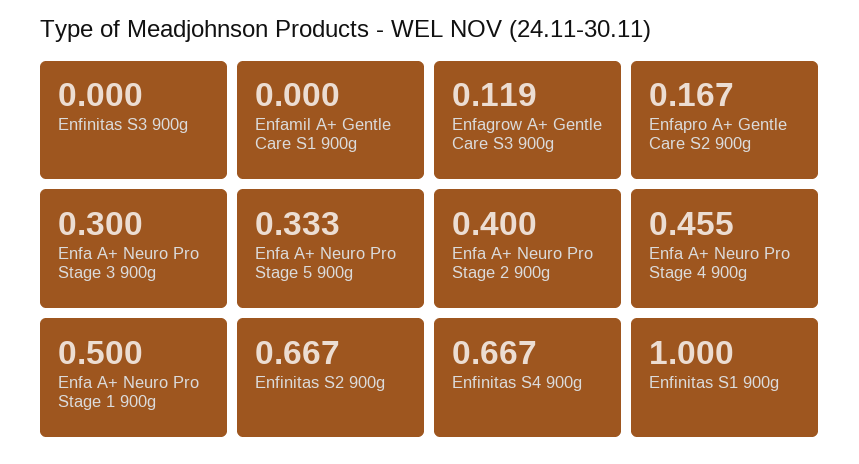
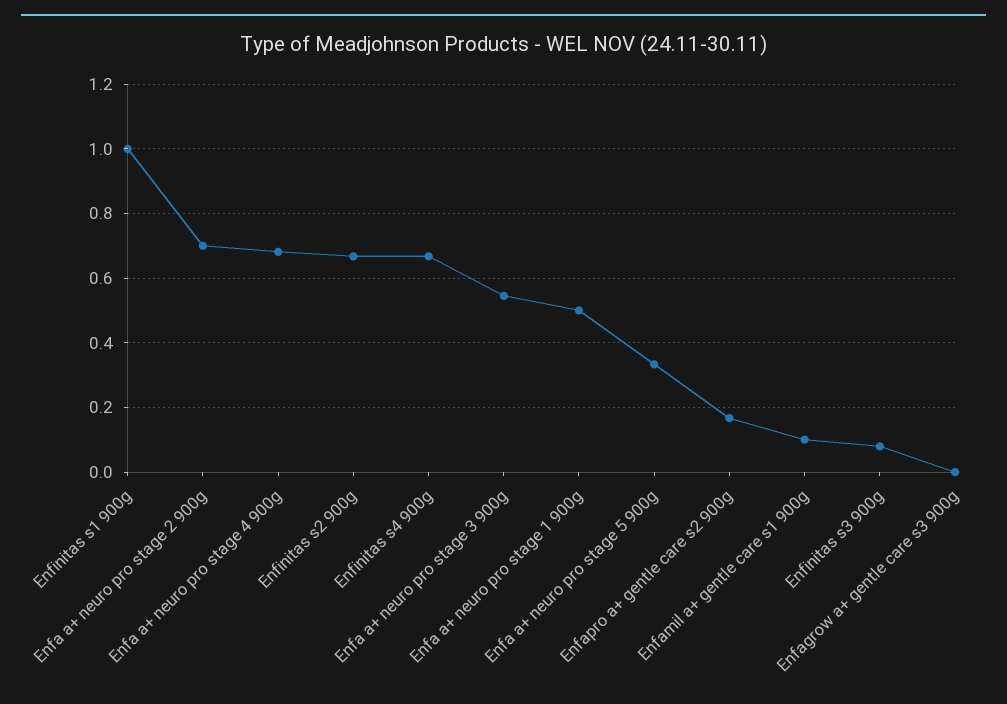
Enfinitas S3 900g: 0 -> 0.08
Enfamil A+ Gentle Care S1 900g: 0 -> 0.1
Enfagrow A+ Gentle Care S3 900g: 0.119 -> 0
Enfa A+ Neuro Pro Stage 3 900g: 0.3 -> 0.54
Enfa A+ Neuro Pro Stage 2 900g: 0.4 -> 0.7
Enfa A+ Neuro Pro Stage 4 900g: 0.455 -> 0.68

